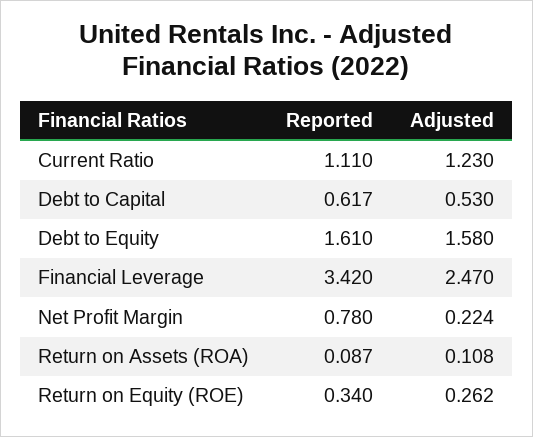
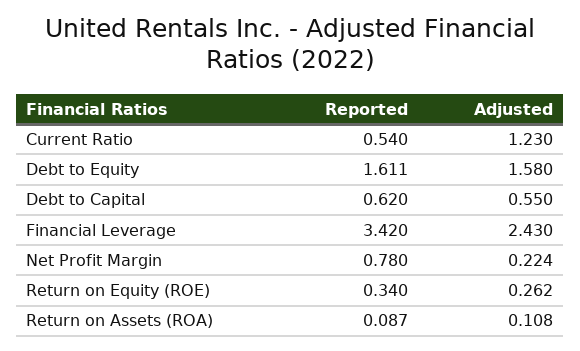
Reported, Current Ratio: 1.11 -> 0.54
Reported, Debt to Capital: 0.617 -> 0.62
Adjusted, Debt to Capital: 0.53 -> 0.55
Reported, Debt to Equity: 1.61 -> 1.611
Adjusted, Financial Leverage: 2.47 -> 2.43

